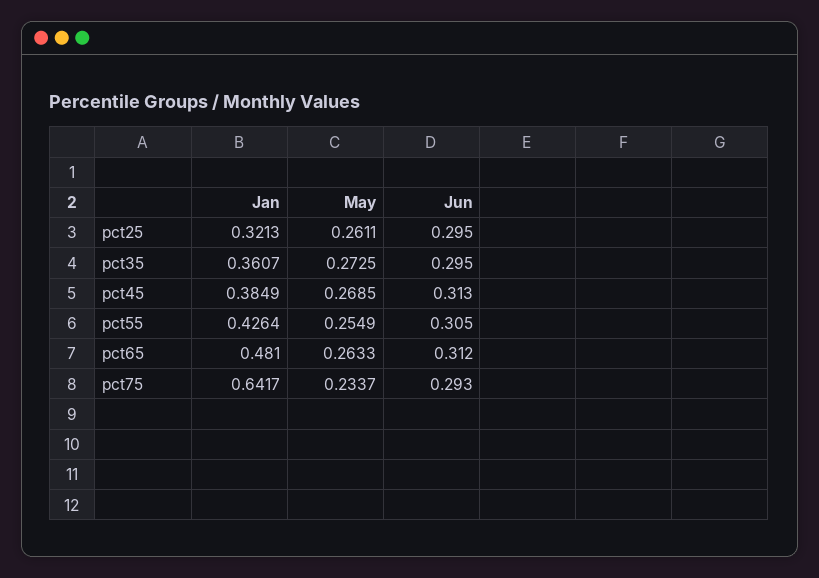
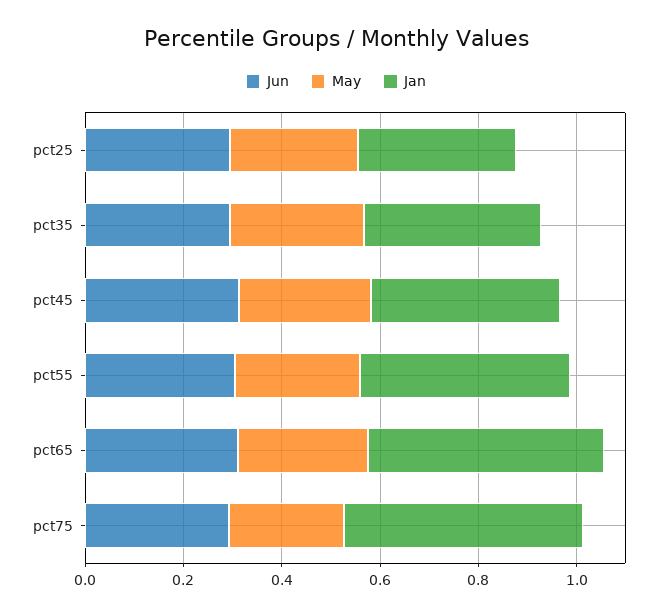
Jan, pct75: 0.6417 -> 0.5

